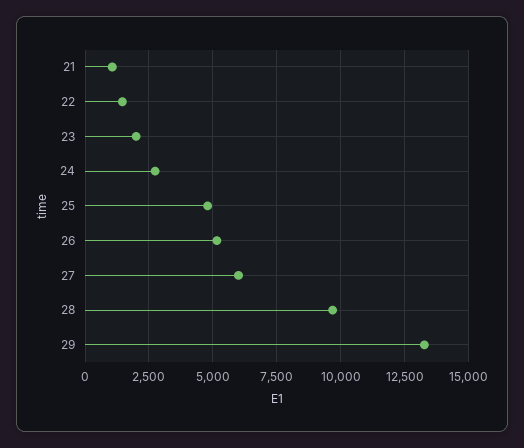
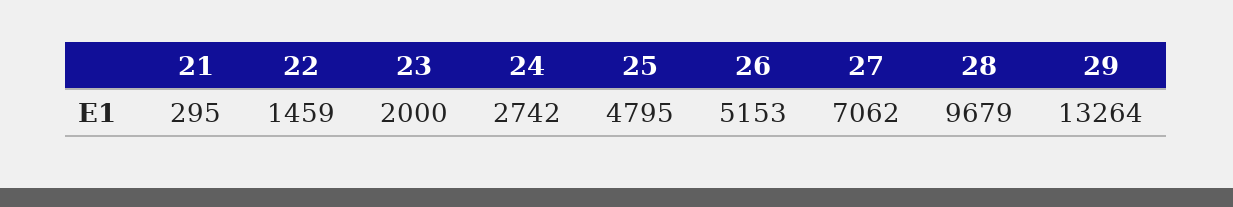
21: 1000 -> 295
27: 6000 -> 7062

